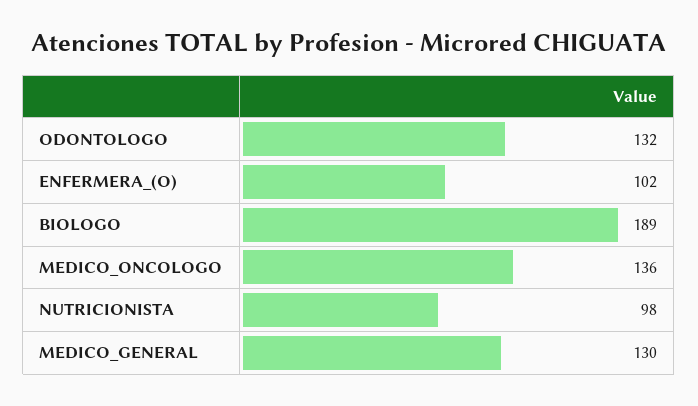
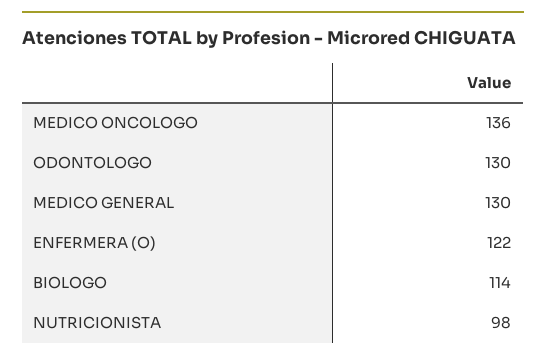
ODONTOLOGO: 132 -> 130
ENFERMERA_(O): 102 -> 122
BIOLOGO: 189 -> 114

